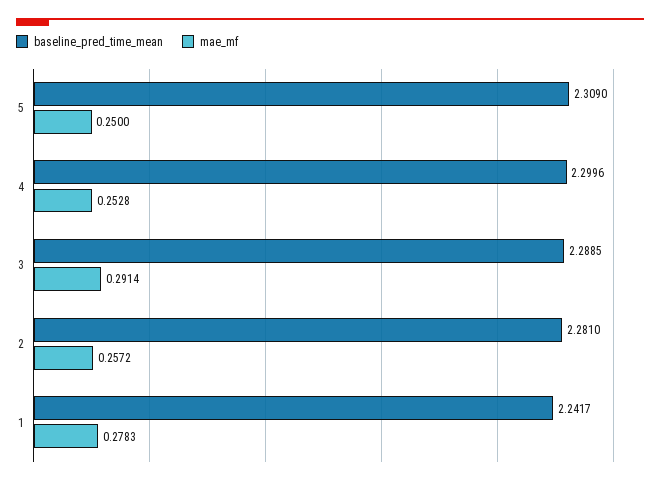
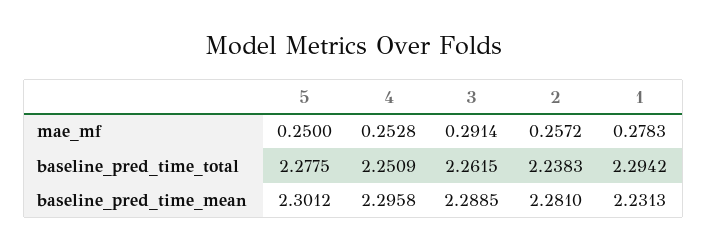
baseline_pred_time_mean, 5: 2.309 -> 2.3012
baseline_pred_time_mean, 4: 2.2996 -> 2.2958
baseline_pred_time_mean, 1: 2.2417 -> 2.2313
baseline_pred_time_total, 5: none -> 2.2775
baseline_pred_time_total, 4: none -> 2.2509
baseline_pred_time_total, 3: none -> 2.2615
baseline_pred_time_total, 2: none -> 2.2383
baseline_pred_time_total, 1: none -> 2.2942

